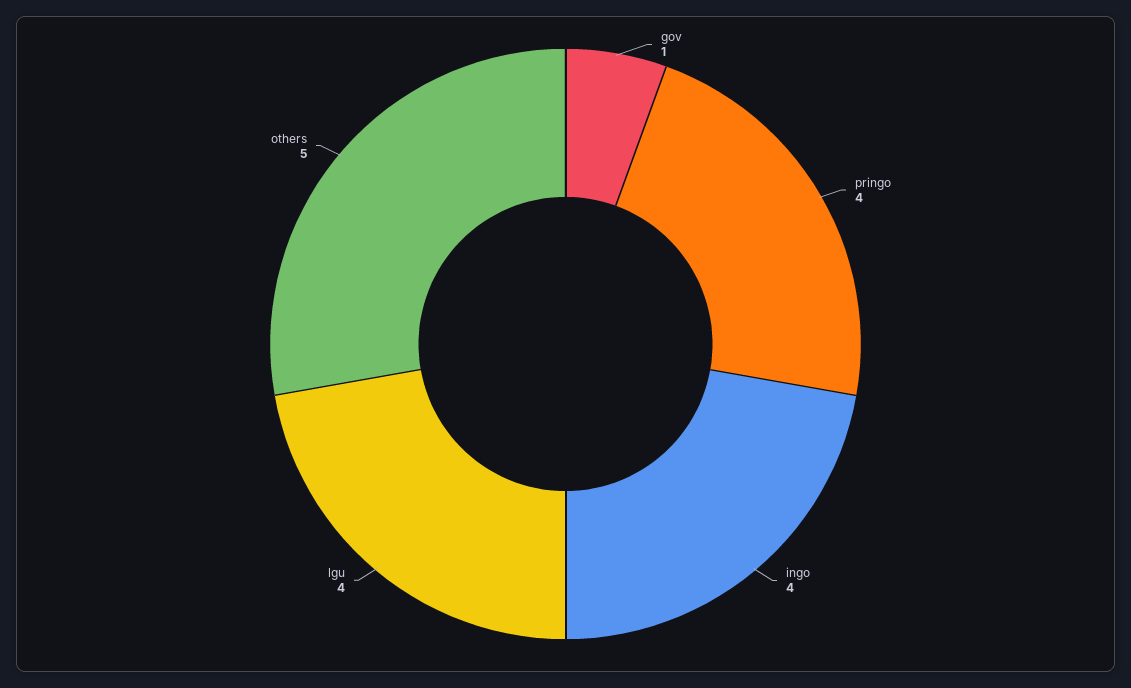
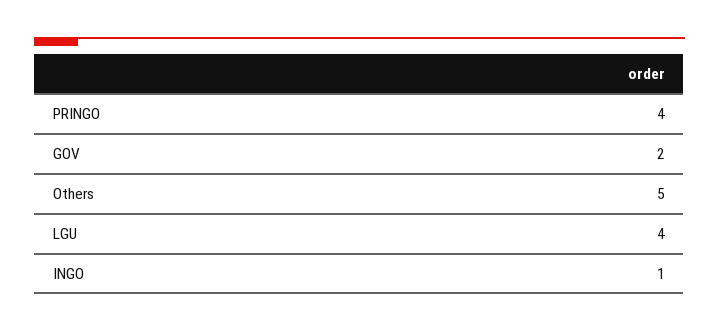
gov: 1 -> 2
ingo: 4 -> 1

